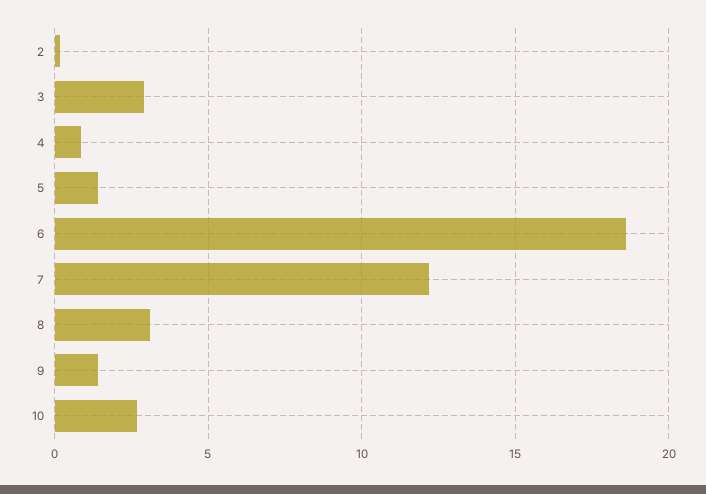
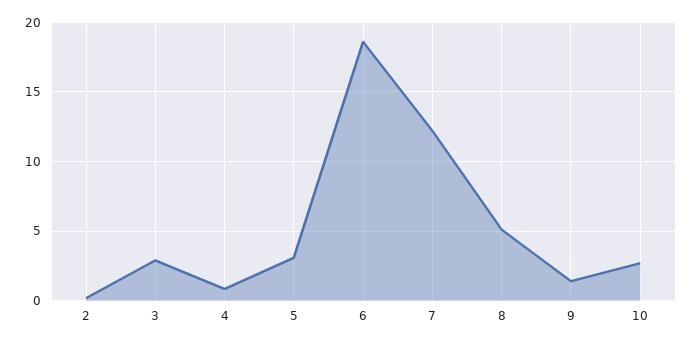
5: 1.5 -> 3
8: 3 -> 5

